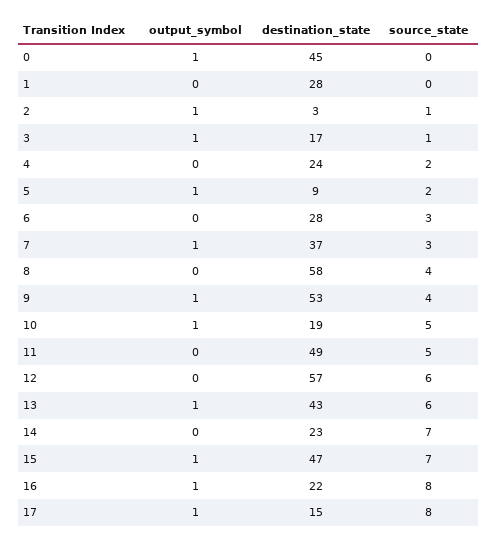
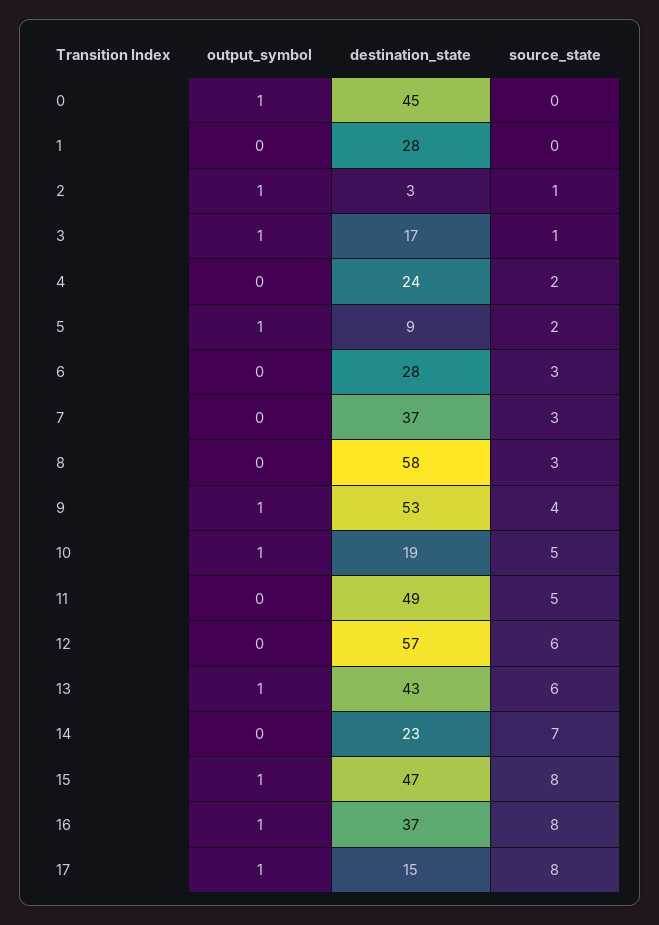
output_symbol, 7: 1 -> 0
source_state, 8: 4 -> 3
source_state, 15: 7 -> 8
destination_state, 16: 22 -> 37

